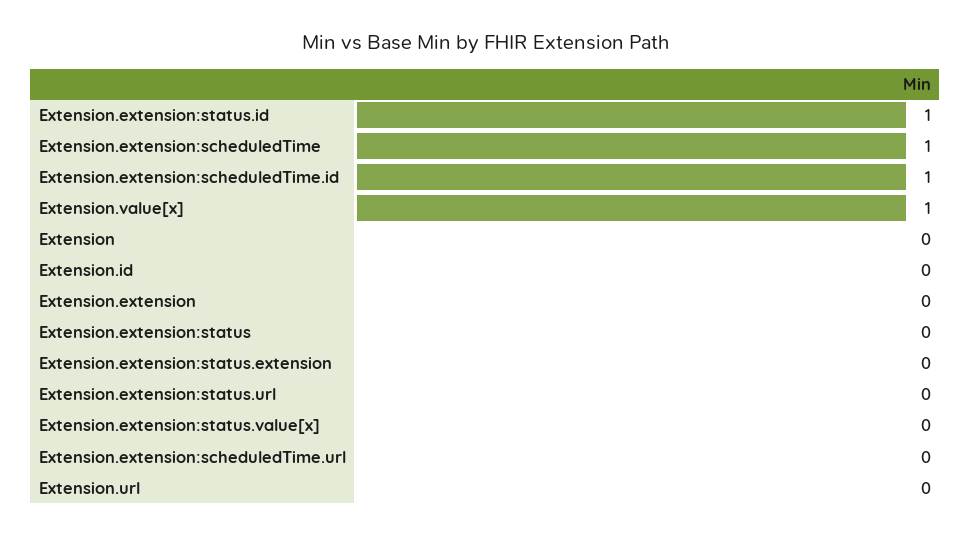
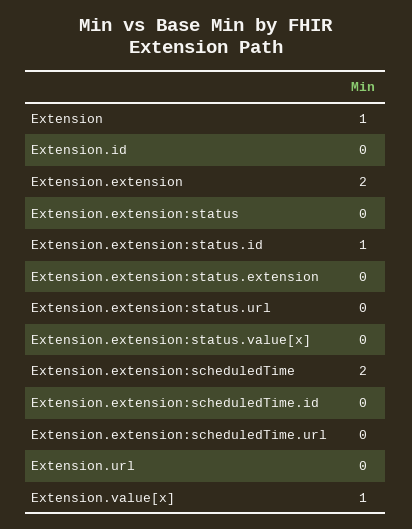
Extension.extension:scheduledTime: 1 -> 2
Extension.extension:scheduledTime.id: 1 -> 0
Extension: 0 -> 1
Extension.extension: 0 -> 2

